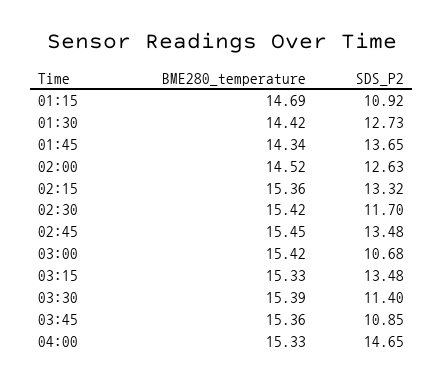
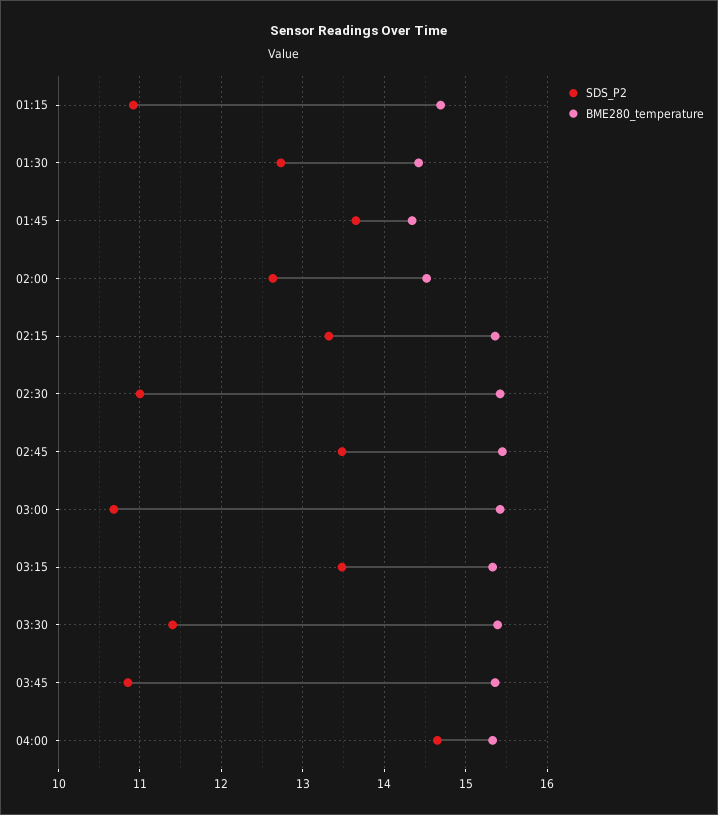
SDS_P2, 02:30: 11.7 -> 11

